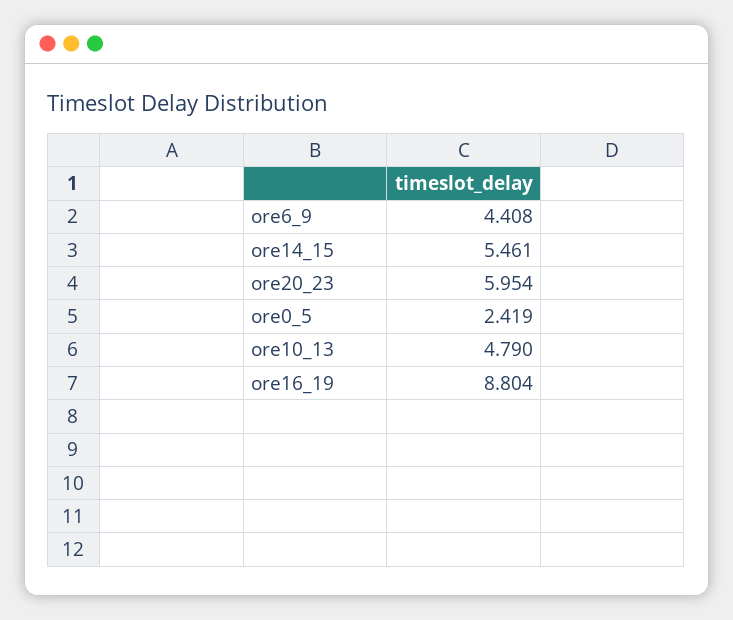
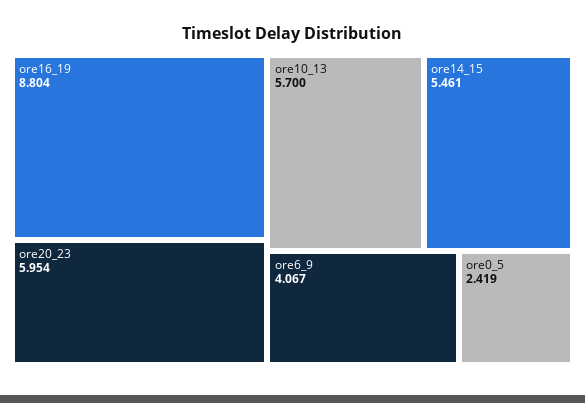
ore6_9: 4.408 -> 4.067
ore10_13: 4.79 -> 5.7

